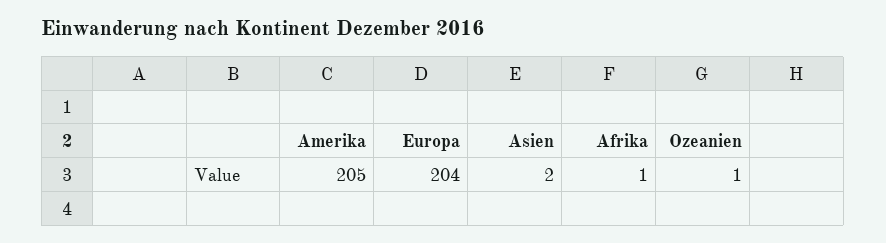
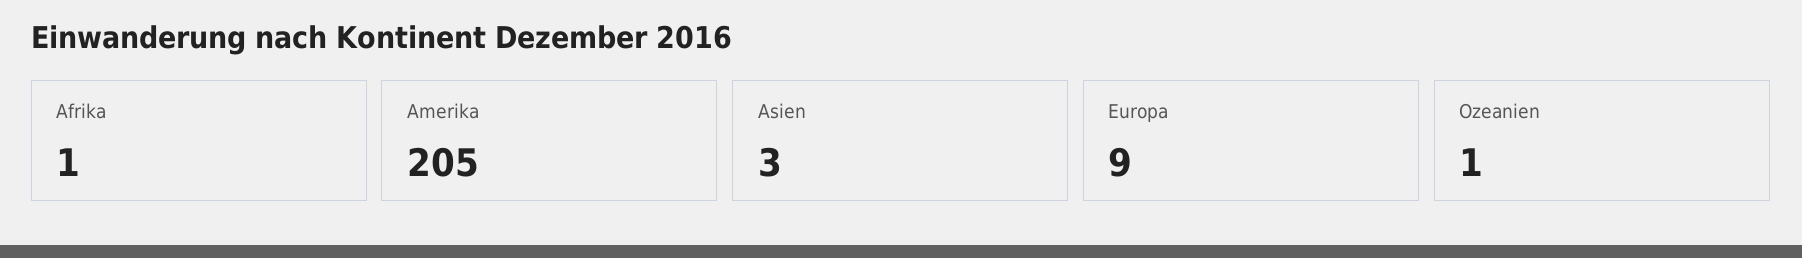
Europa: 204 -> 9
Asien: 2 -> 3

